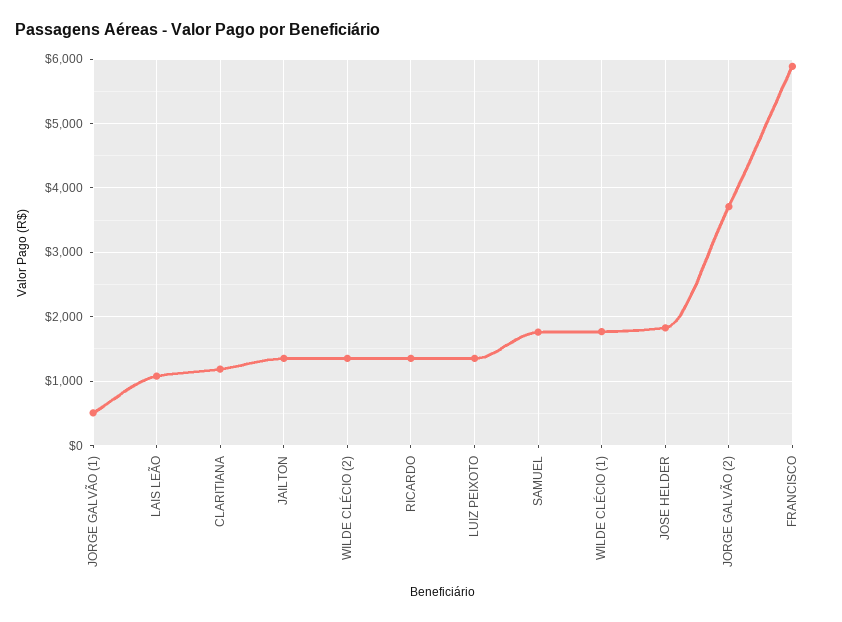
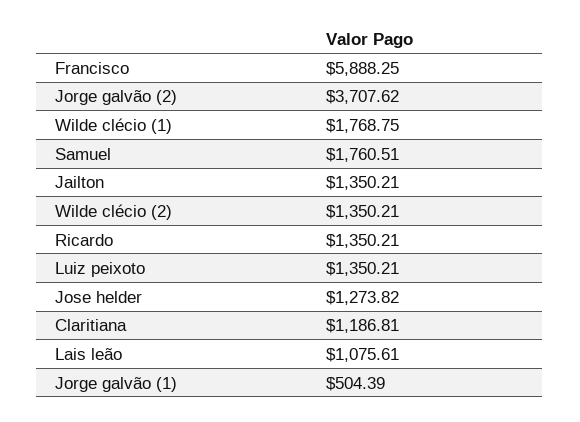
JOSE HELDER: 1800 -> 1273.82

